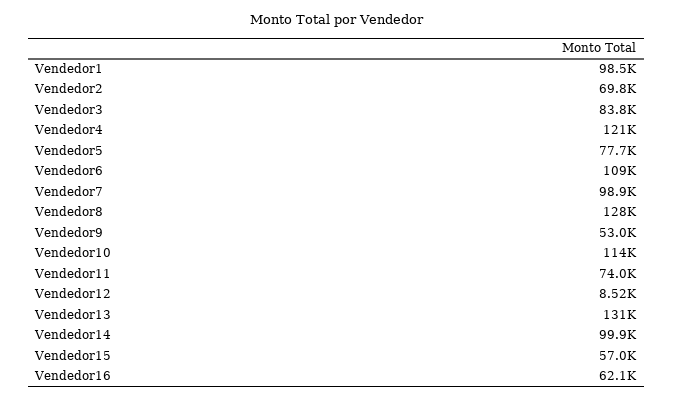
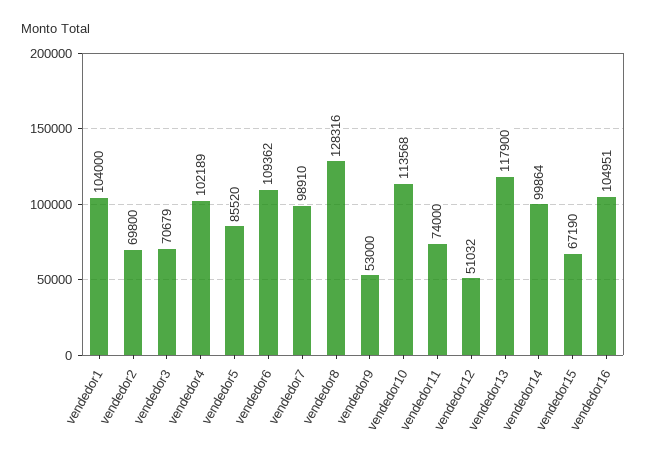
Vendedor1: 98500 -> 104000
Vendedor3: 83800 -> 70679
Vendedor4: 121000 -> 102189
Vendedor5: 77700 -> 85520
Vendedor12: 8520 -> 51032
Vendedor13: 131000 -> 117900
Vendedor15: 57000 -> 67190
Vendedor16: 62100 -> 104951

